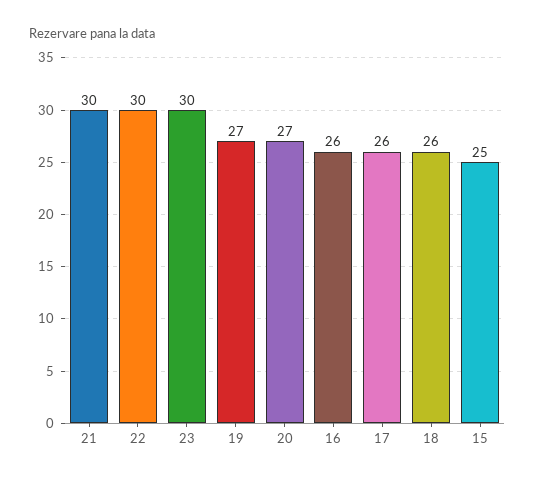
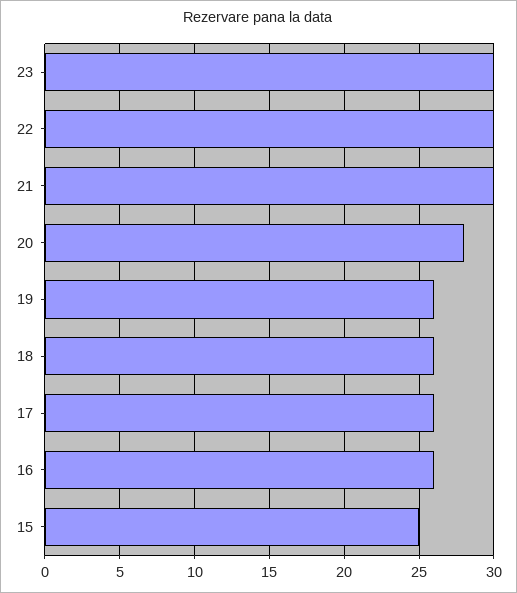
19: 27 -> 26
20: 27 -> 28

